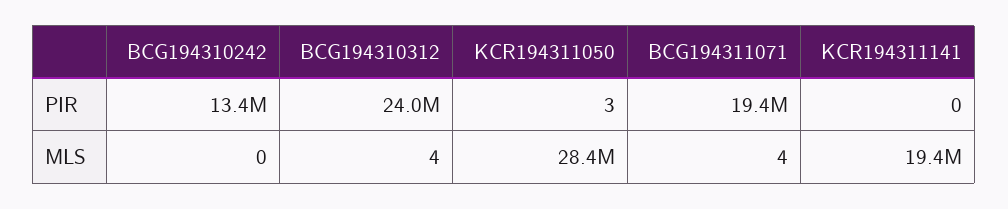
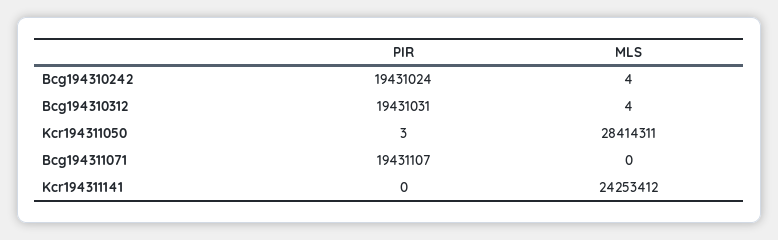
BCG194310242, PIR: 13400000 -> 19431024
BCG194310312, PIR: 24000000 -> 19431031
BCG194310242, MLS: 0 -> 4
BCG194311071, MLS: 4 -> 0
KCR194311141, MLS: 19400000 -> 24253412

